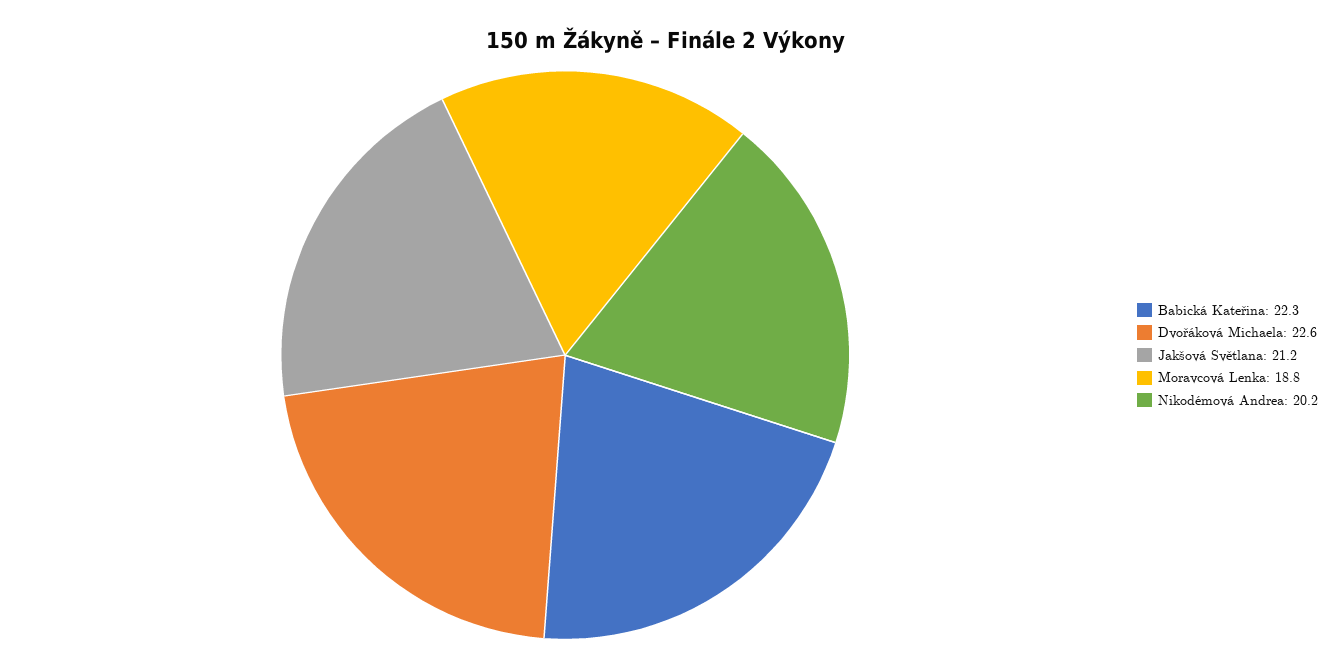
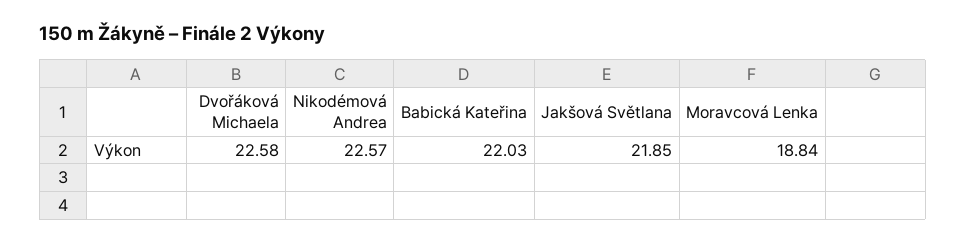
Babická Kateřina: 22.3 -> 22.03
Jakšová Světlana: 21.2 -> 21.85
Nikodémová Andrea: 20.2 -> 22.57

